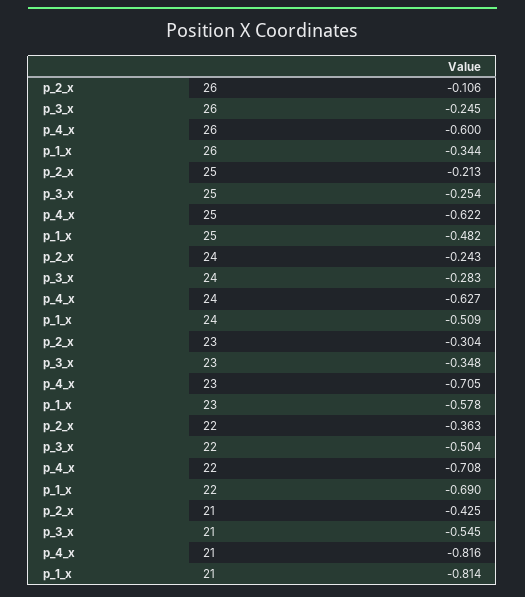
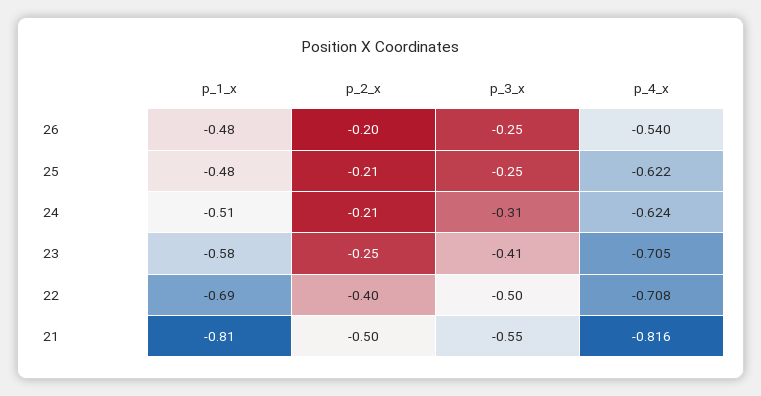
p_2_x, 26: -0.106 -> -0.2
p_4_x, 26: -0.6 -> -0.54
p_1_x, 26: -0.344 -> -0.48
p_2_x, 24: -0.243 -> -0.21
p_3_x, 24: -0.283 -> -0.31
p_4_x, 24: -0.627 -> -0.624
p_2_x, 23: -0.304 -> -0.25
p_3_x, 23: -0.348 -> -0.41
p_2_x, 22: -0.363 -> -0.4
p_2_x, 21: -0.425 -> -0.5

